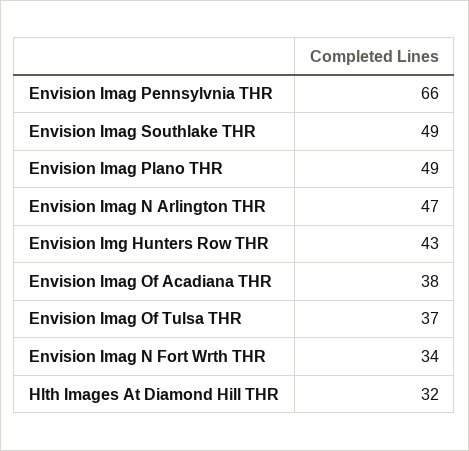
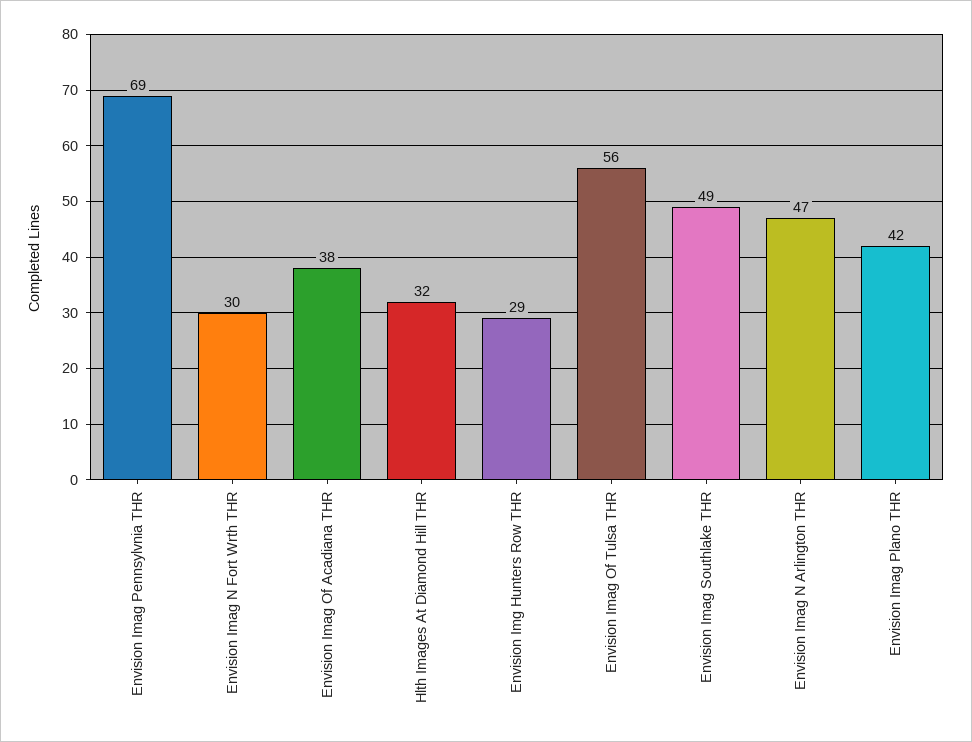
Envision Imag Pennsylvnia THR: 66 -> 69
Envision Imag Plano THR: 49 -> 42
Envision Img Hunters Row THR: 43 -> 29
Envision Imag Of Tulsa THR: 37 -> 56
Envision Imag N Fort Wrth THR: 34 -> 30

